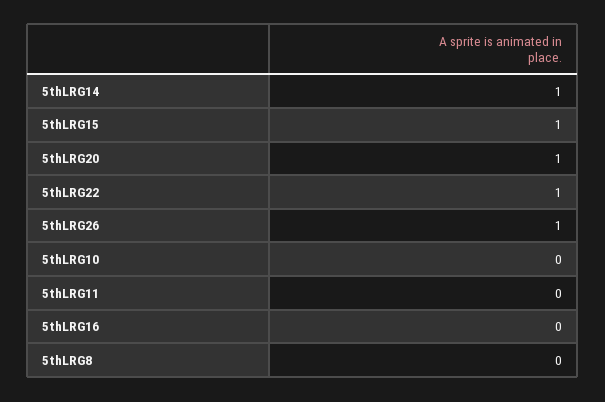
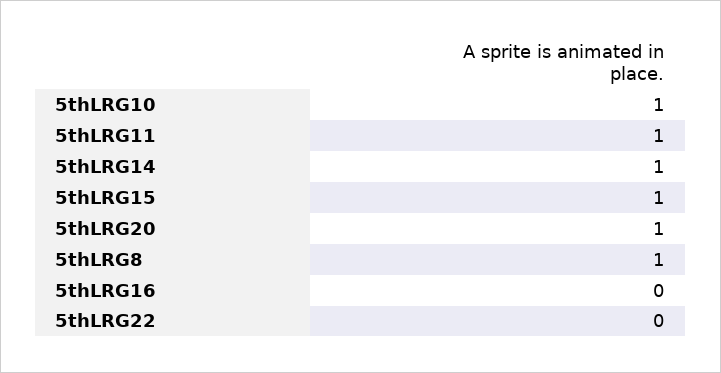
5thLRG22: 1 -> 0
5thLRG26: 1 -> none
5thLRG10: 0 -> 1
5thLRG11: 0 -> 1
5thLRG8: 0 -> 1

